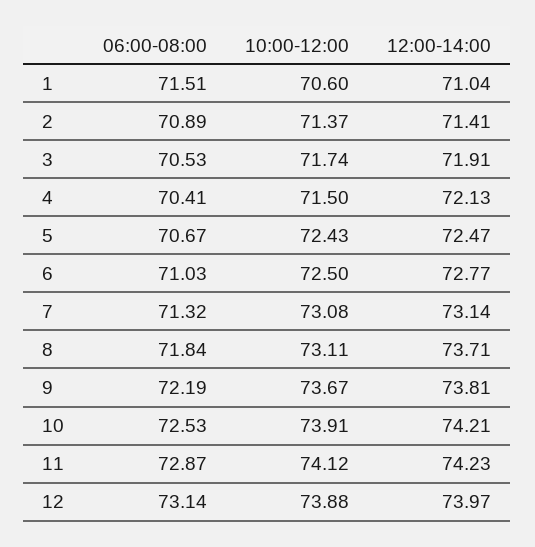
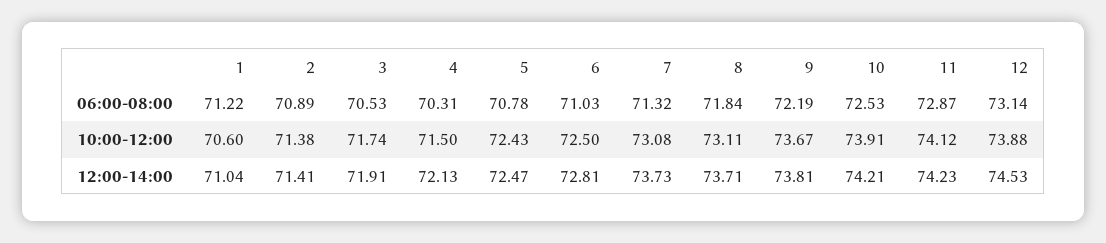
06:00-08:00, 1: 71.51 -> 71.22
10:00-12:00, 2: 71.37 -> 71.38
06:00-08:00, 4: 70.41 -> 70.31
06:00-08:00, 5: 70.67 -> 70.78
12:00-14:00, 6: 72.77 -> 72.81
12:00-14:00, 7: 73.14 -> 73.73
12:00-14:00, 12: 73.97 -> 74.53

